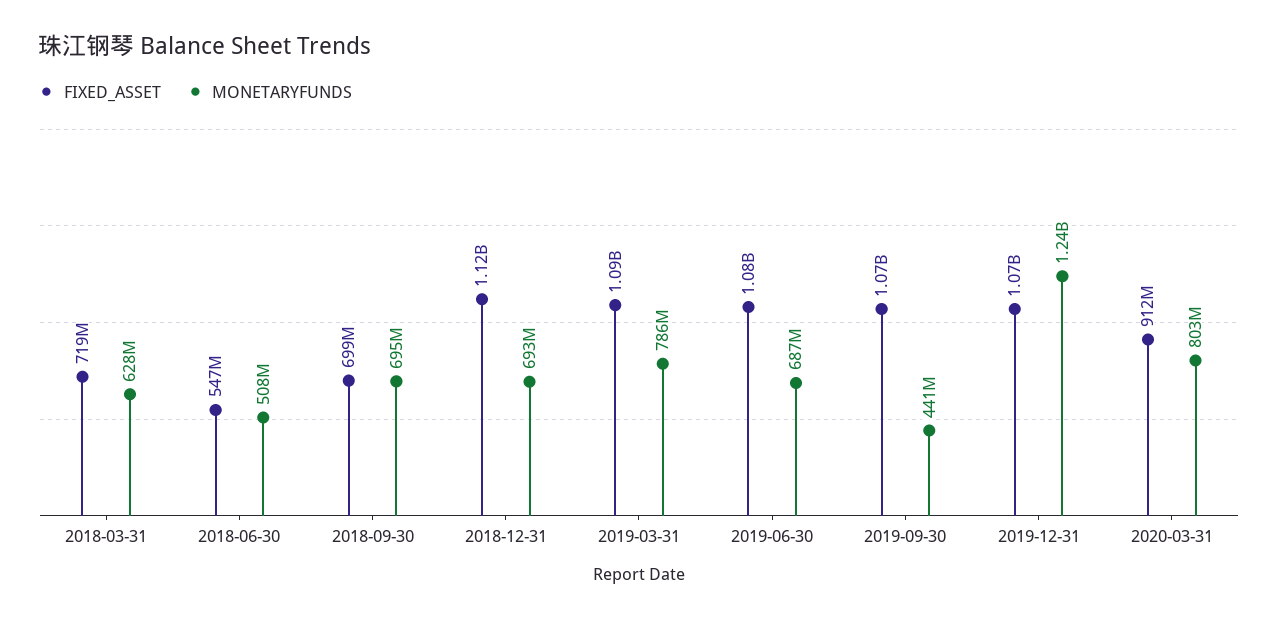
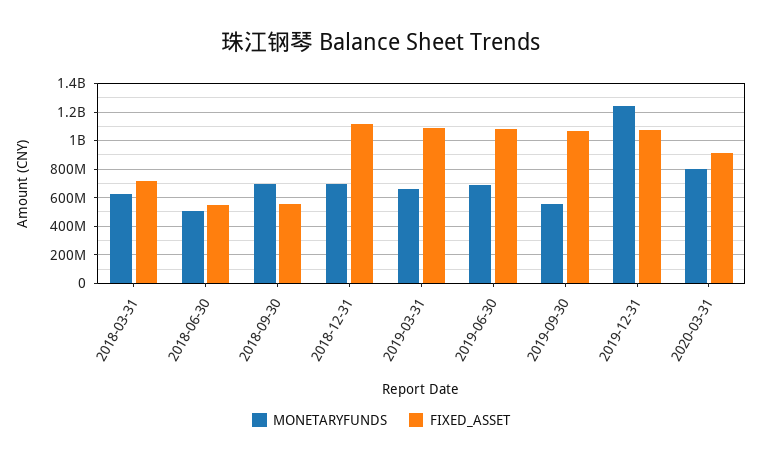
FIXED_ASSET, 2018-09-30: 699000000 -> 550000000
MONETARYFUNDS, 2019-03-31: 786000000 -> 650000000
MONETARYFUNDS, 2019-09-30: 441000000 -> 550000000

